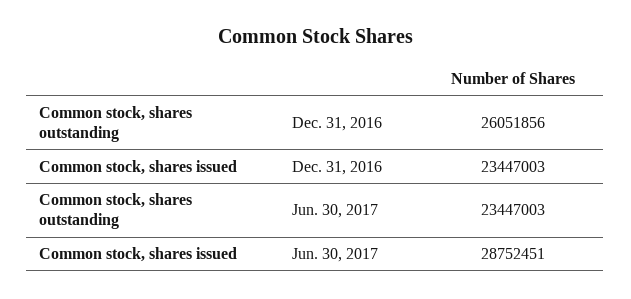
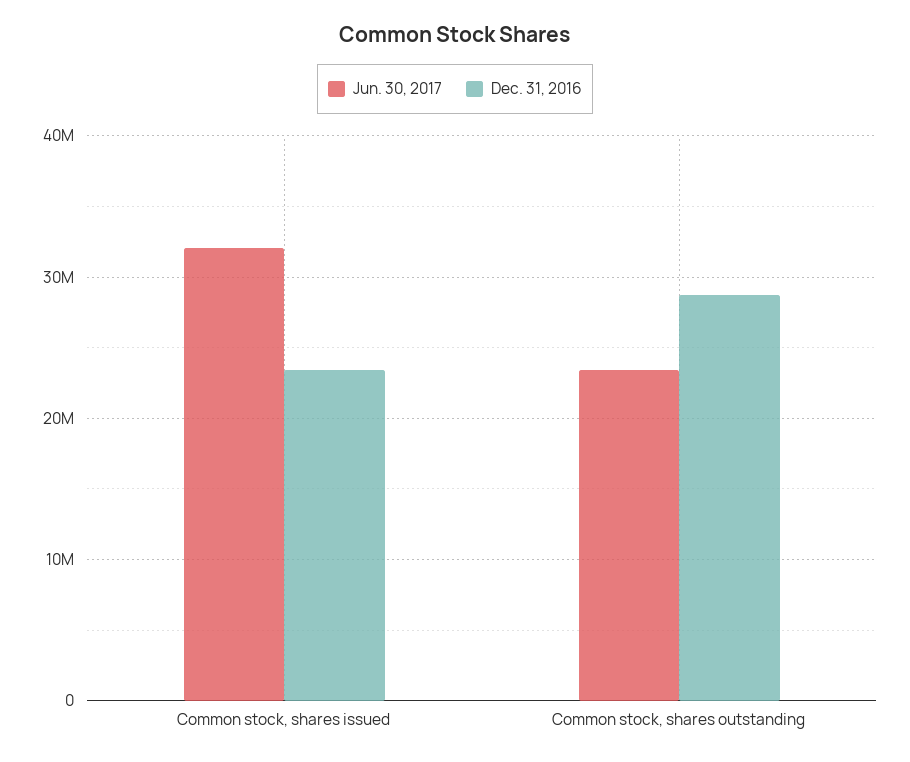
Dec. 31, 2016, Common stock, shares outstanding: 26051856 -> 29000000
Jun. 30, 2017, Common stock, shares issued: 28752451 -> 32000000

